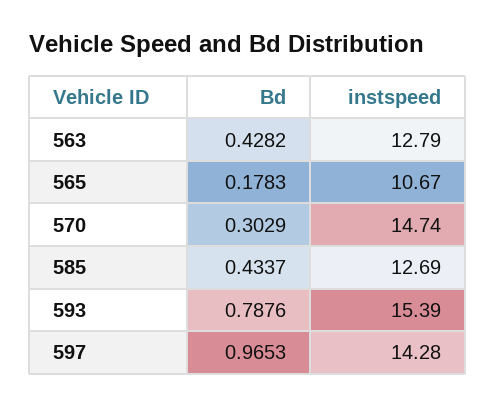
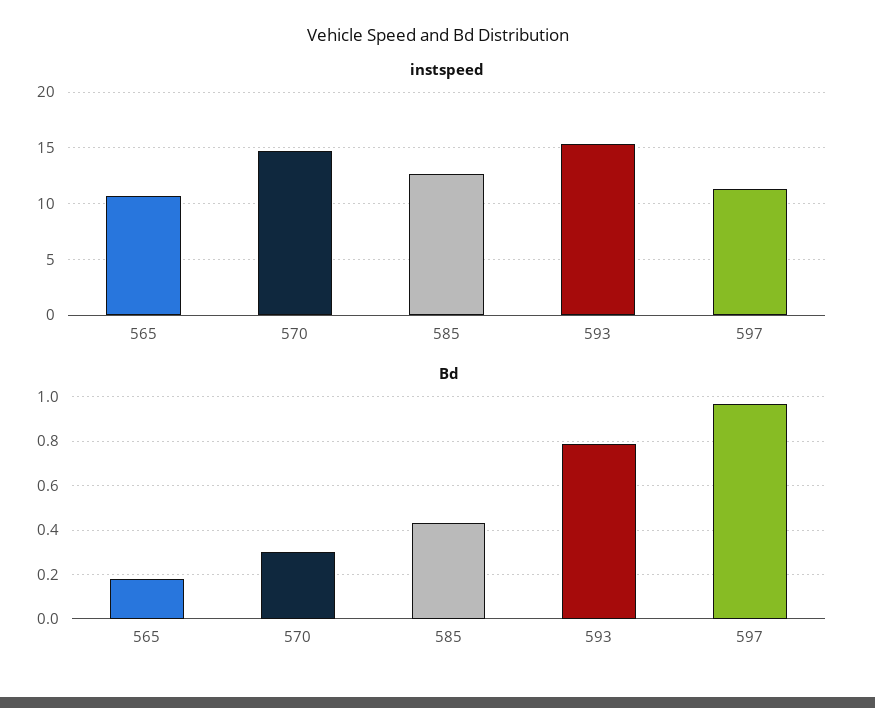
Bd, 563: 0.4282 -> none
instspeed, 563: 12.79 -> none
instspeed, 597: 14.28 -> 11

